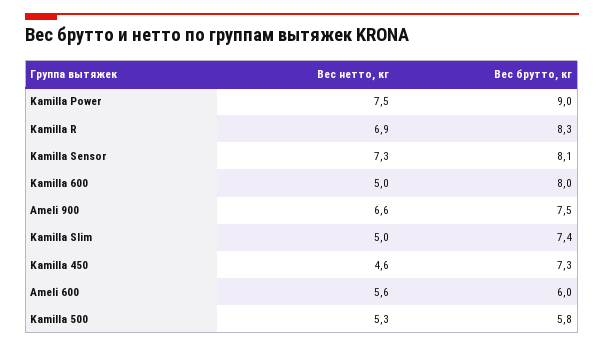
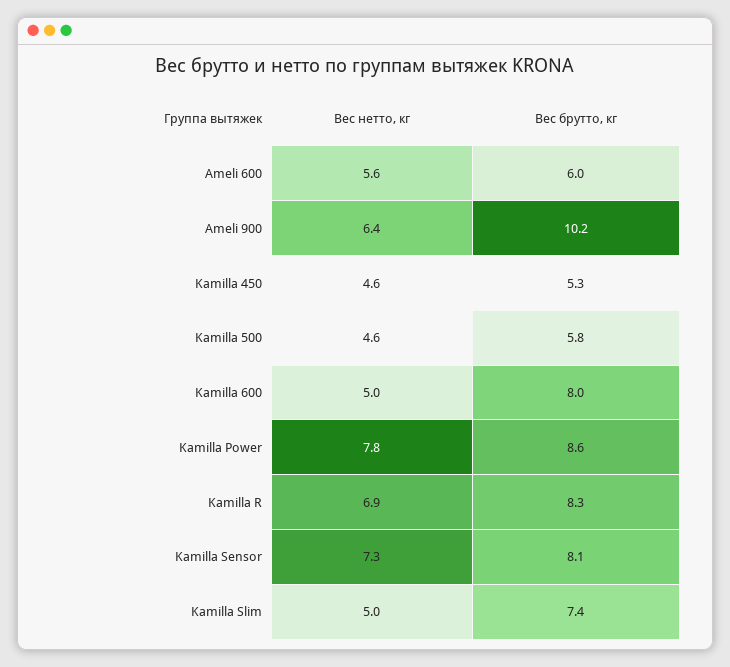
Вес нетто, кг, Kamilla Power: 7.5 -> 7.8
Вес брутто, кг, Kamilla Power: 9 -> 8.6
Вес нетто, кг, Ameli 900: 6.6 -> 6.4
Вес брутто, кг, Ameli 900: 7.5 -> 10.2
Вес брутто, кг, Kamilla 450: 7.3 -> 5.3
Вес нетто, кг, Kamilla 500: 5.3 -> 4.6

